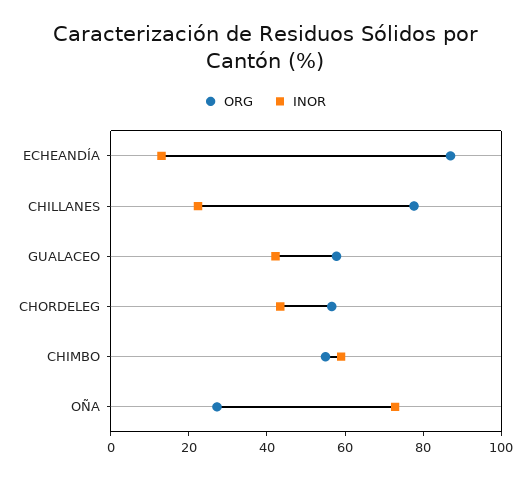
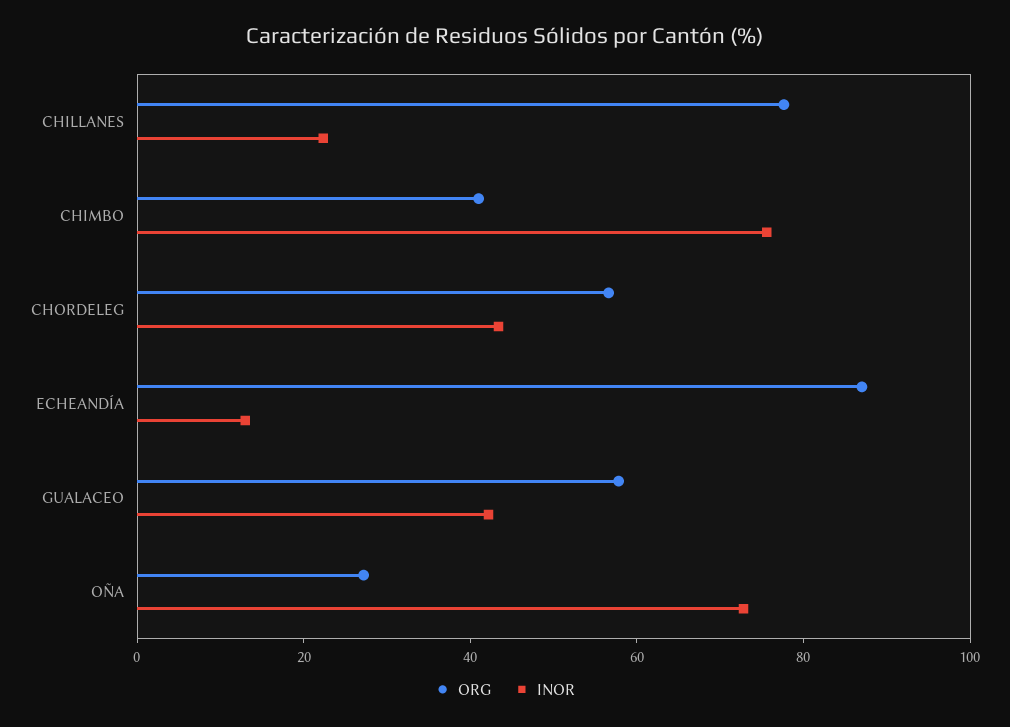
ORG, CHIMBO: 55 -> 40
INOR, CHIMBO: 60 -> 75

